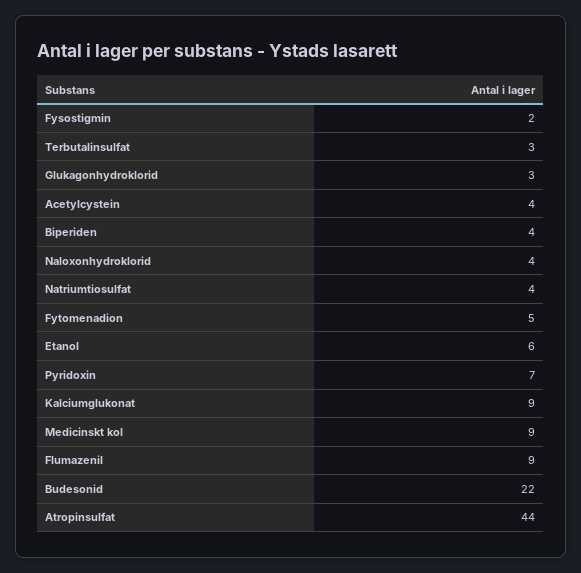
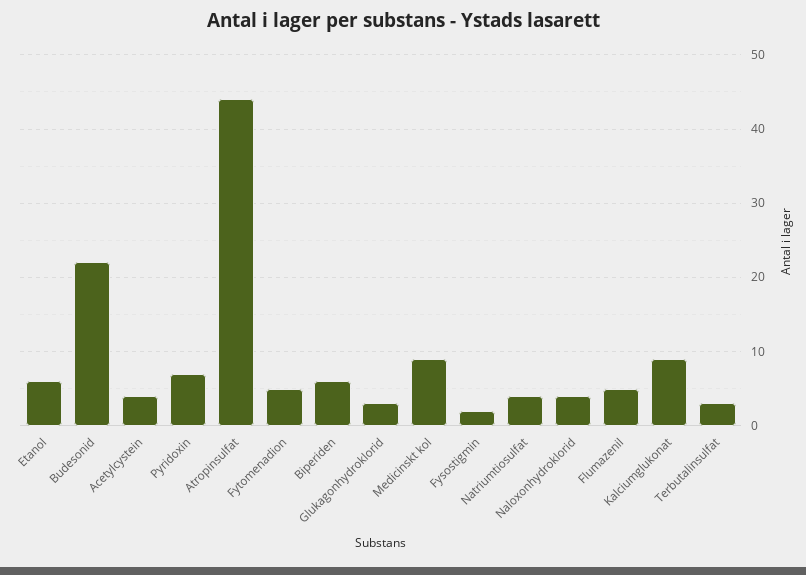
Biperiden: 4 -> 6
Flumazenil: 9 -> 5

